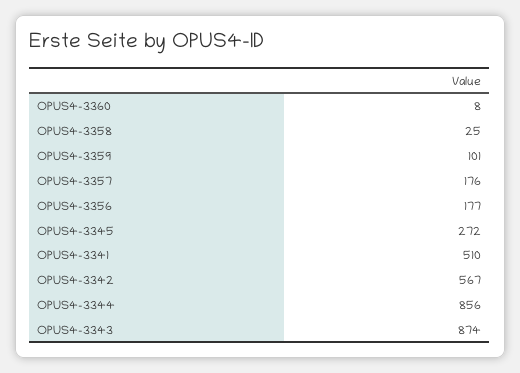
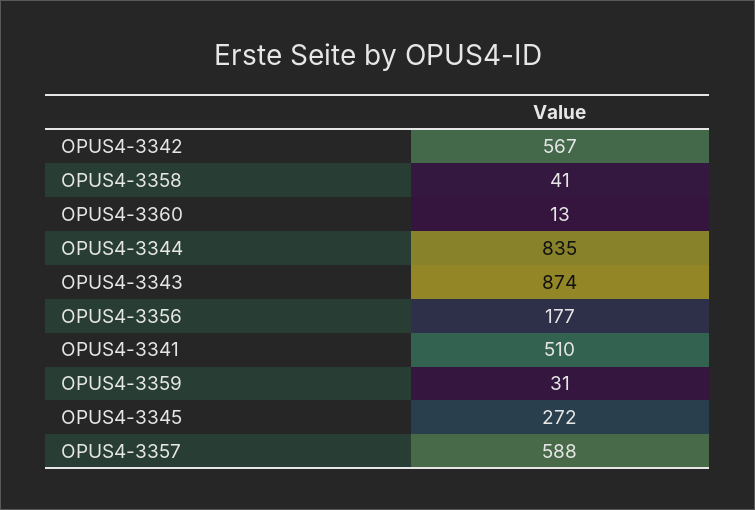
OPUS4-3360: 8 -> 13
OPUS4-3358: 25 -> 41
OPUS4-3359: 101 -> 31
OPUS4-3357: 176 -> 588
OPUS4-3344: 856 -> 835

